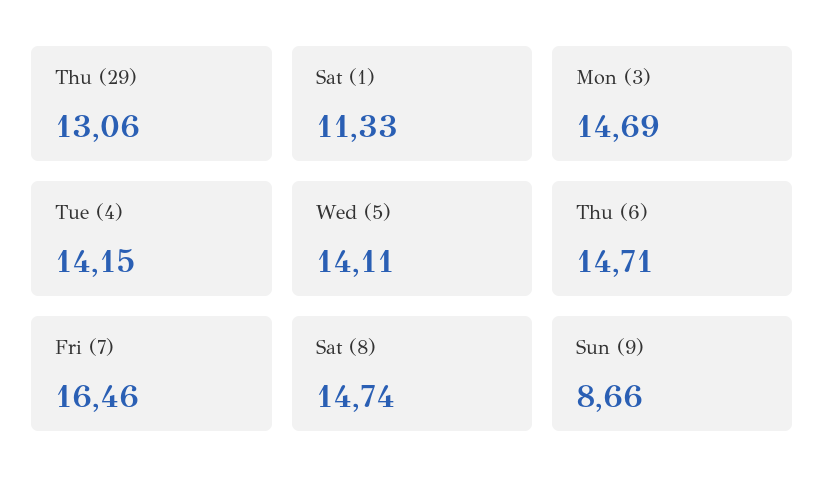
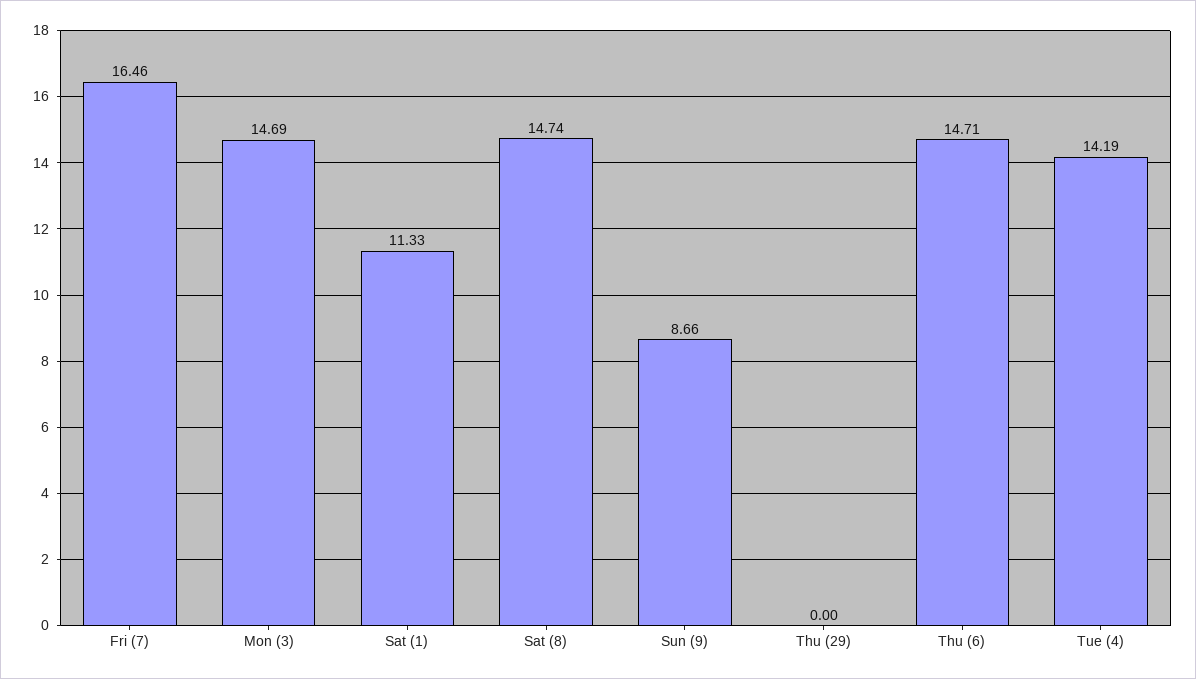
Thu (29): 13.06 -> 0
Tue (4): 14.15 -> 14.19
Wed (5): 14.11 -> none

